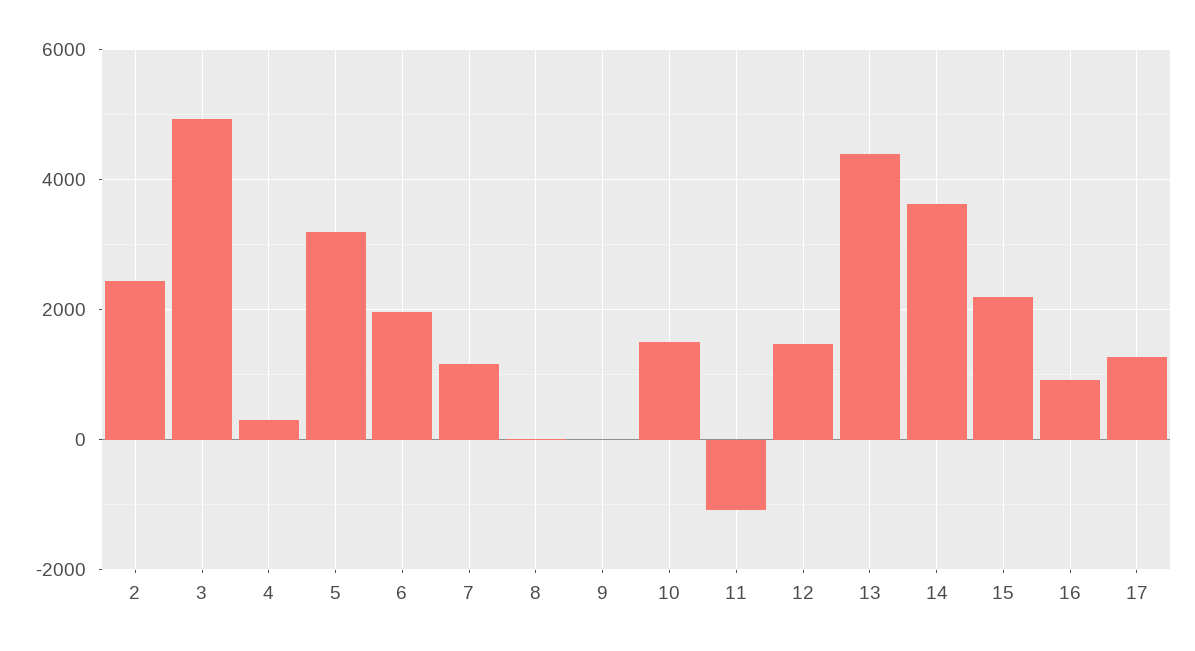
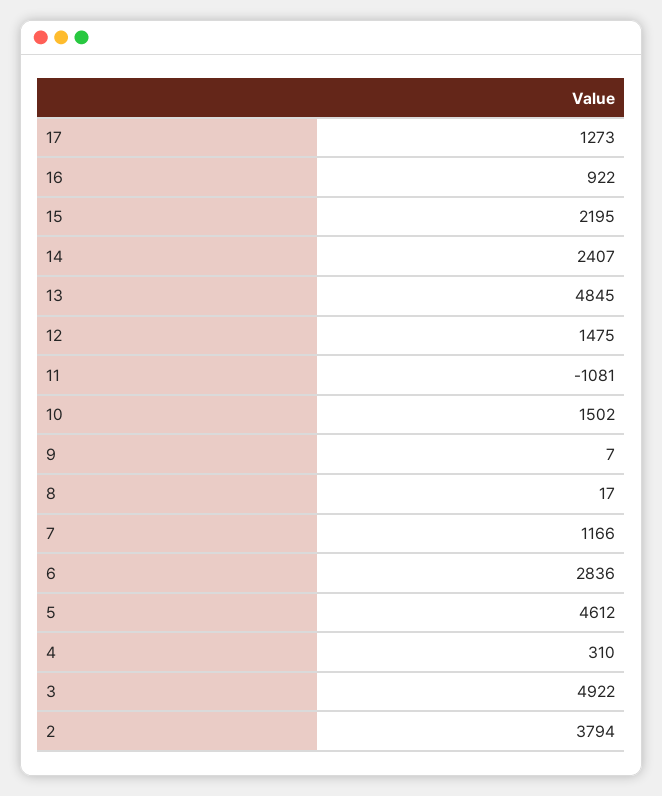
2: 2400 -> 3794
5: 3200 -> 4612
6: 2000 -> 2836
13: 4400 -> 4845
14: 3600 -> 2407

